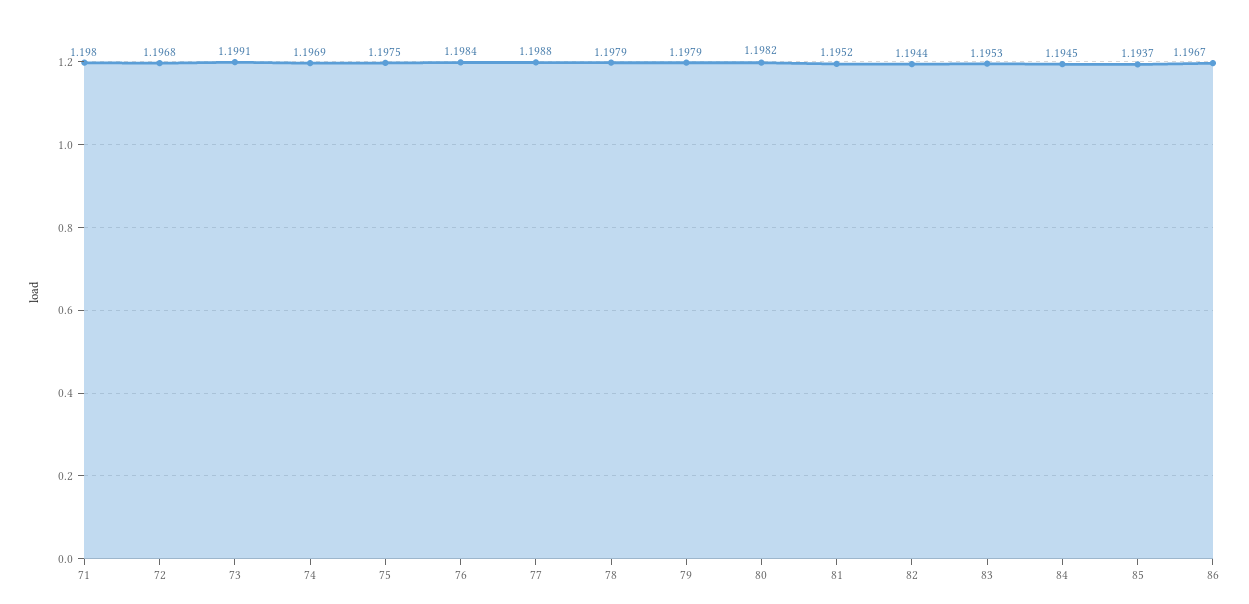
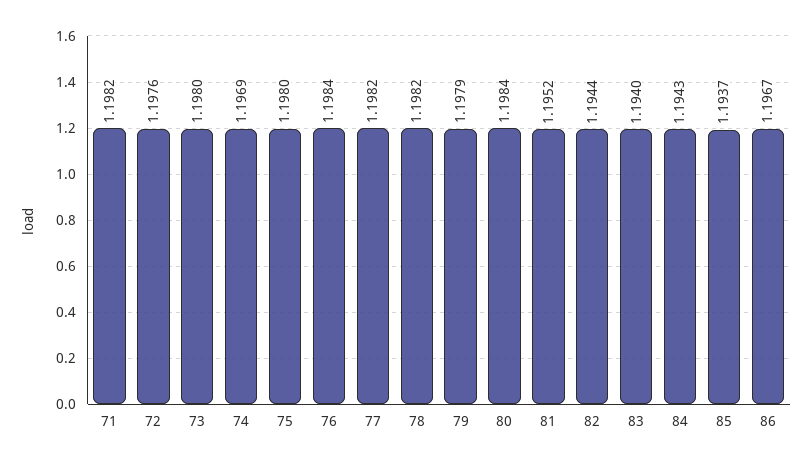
71: 1.198 -> 1.1982
72: 1.1968 -> 1.1976
73: 1.1991 -> 1.198
75: 1.1975 -> 1.198
77: 1.1988 -> 1.1982
78: 1.1979 -> 1.1982
80: 1.1982 -> 1.1984
83: 1.1953 -> 1.194
84: 1.1945 -> 1.1943

